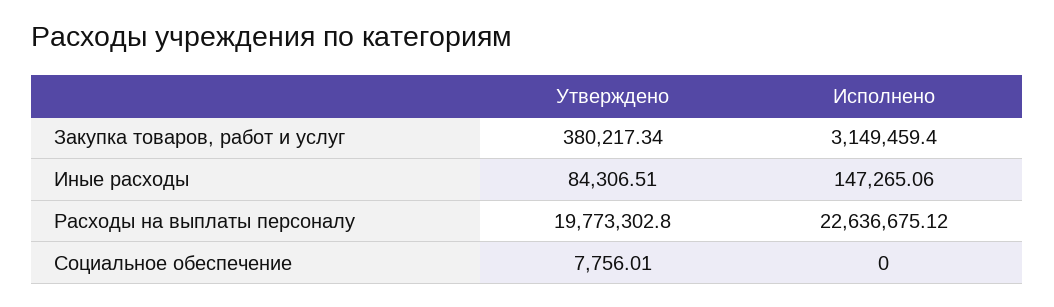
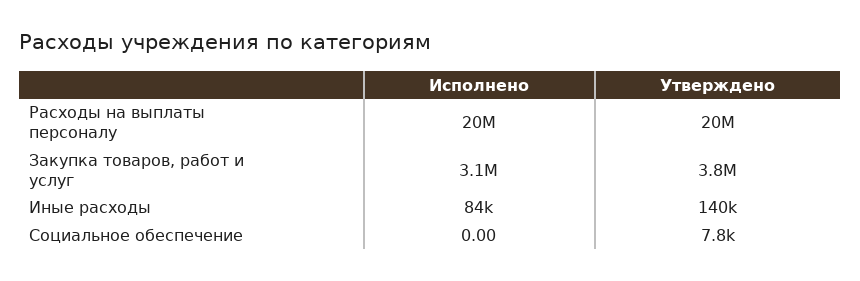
Утверждено, Закупка товаров, работ и услуг: 380217.34 -> 3800000
Утверждено, Иные расходы: 84306.51 -> 140000
Исполнено, Иные расходы: 147265.06 -> 84000
Исполнено, Расходы на выплаты персоналу: 22636675.12 -> 20000000

